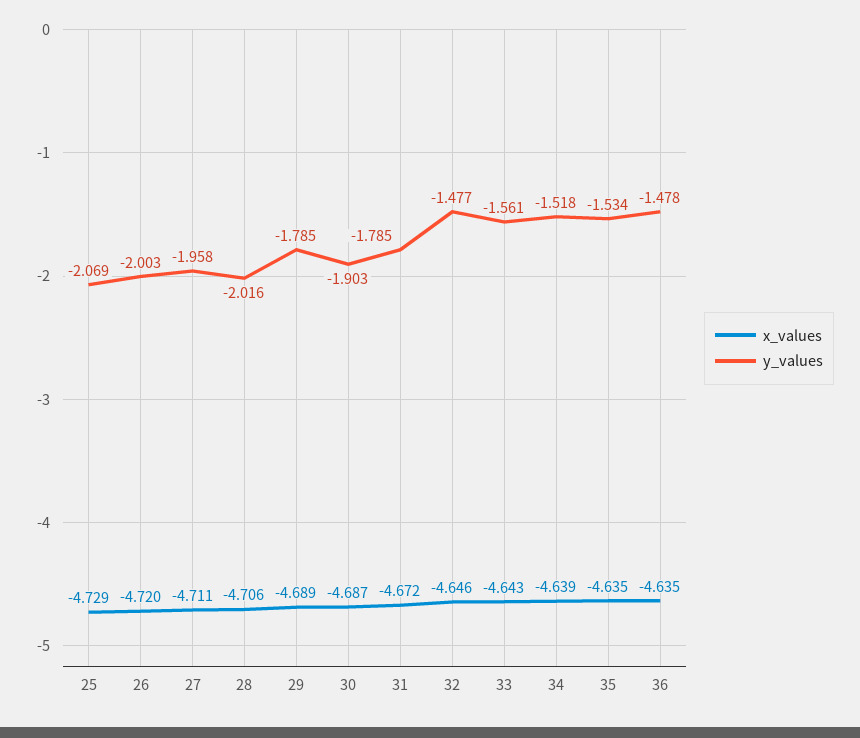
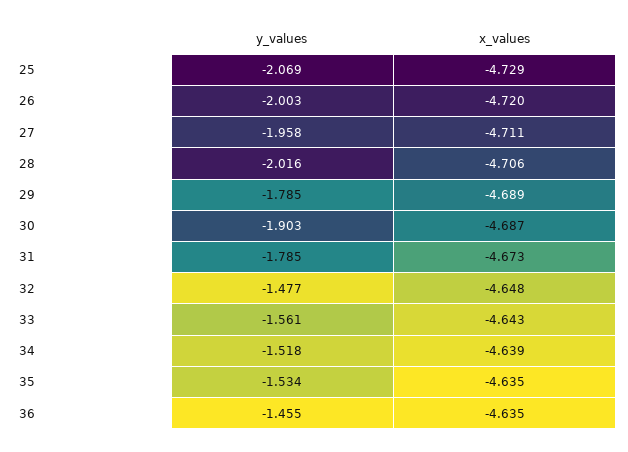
x_values, 31: -4.672 -> -4.673
x_values, 32: -4.646 -> -4.648
y_values, 36: -1.478 -> -1.455

